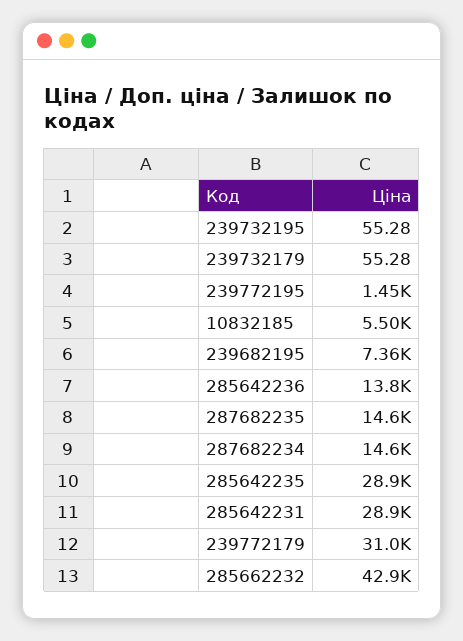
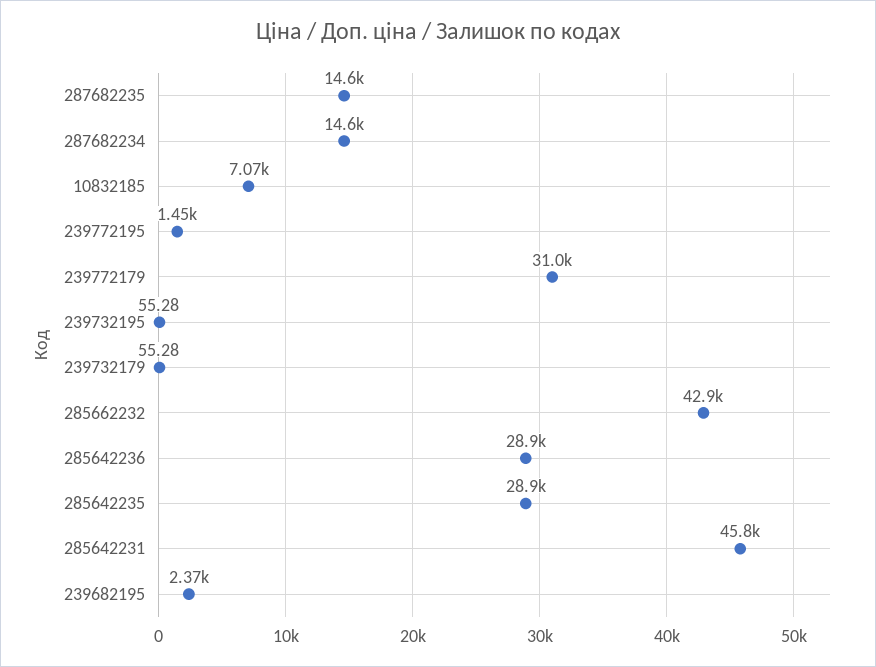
10832185: 5500 -> 7070
239682195: 7360 -> 2370
285642236: 13800 -> 28900
285642231: 28900 -> 45800

